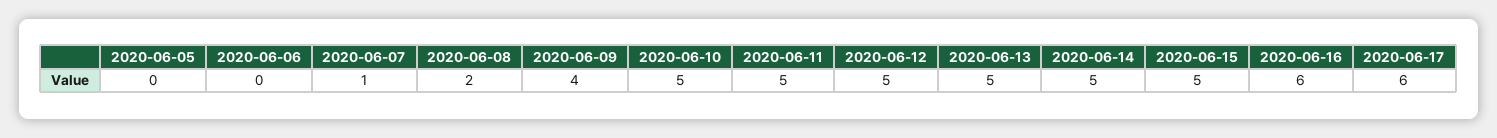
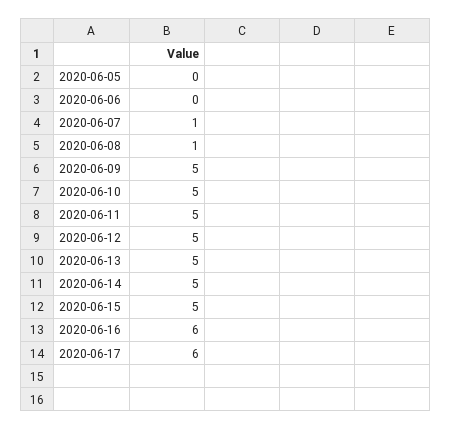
2020-06-08: 2 -> 1
2020-06-09: 4 -> 5

